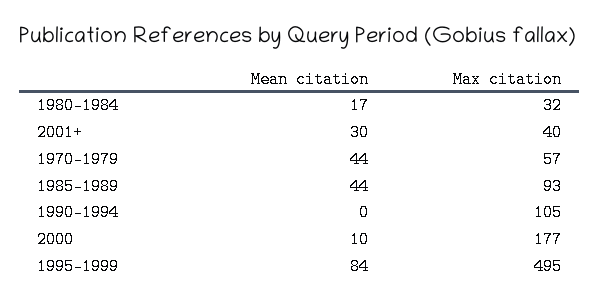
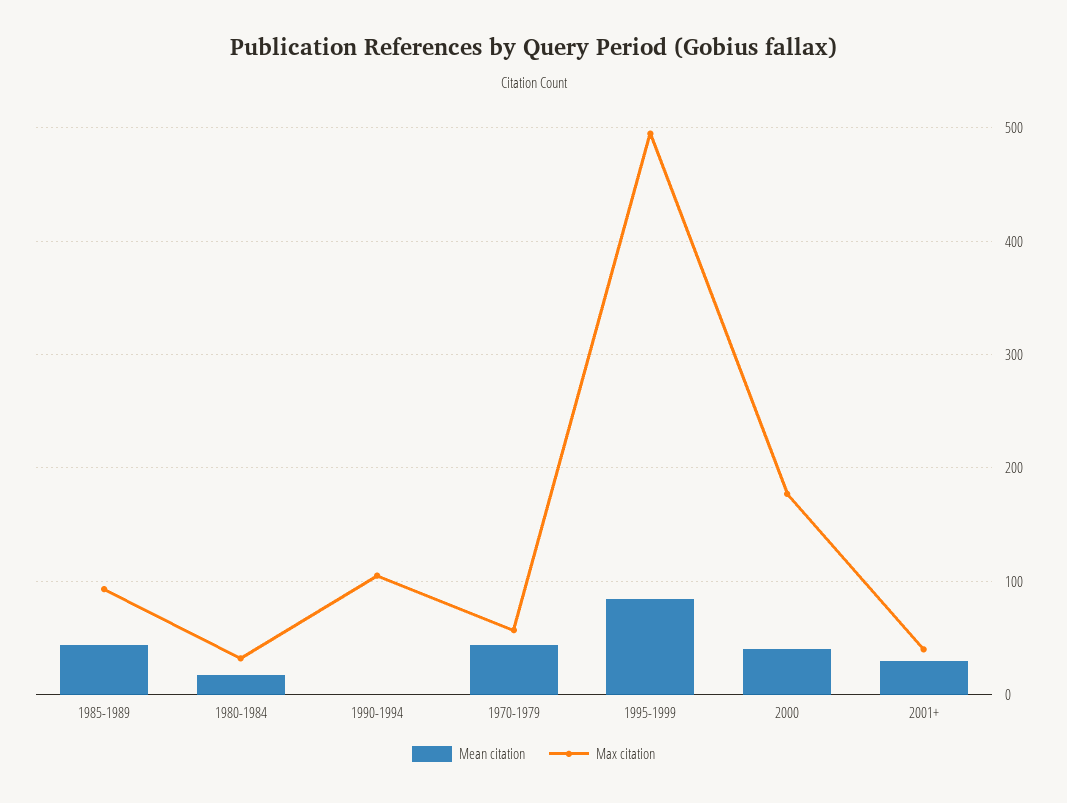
Mean citation, 2000: 10 -> 40

